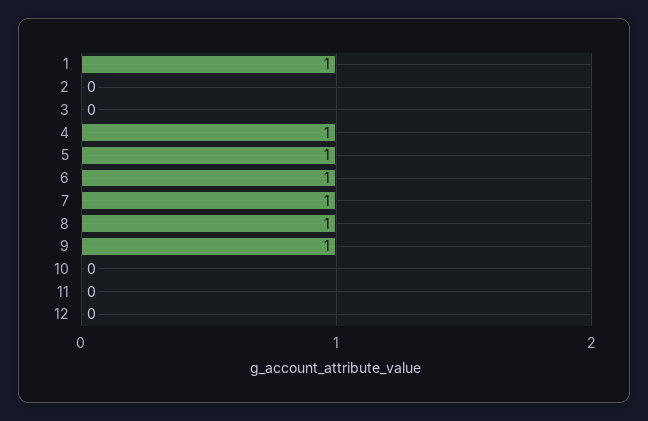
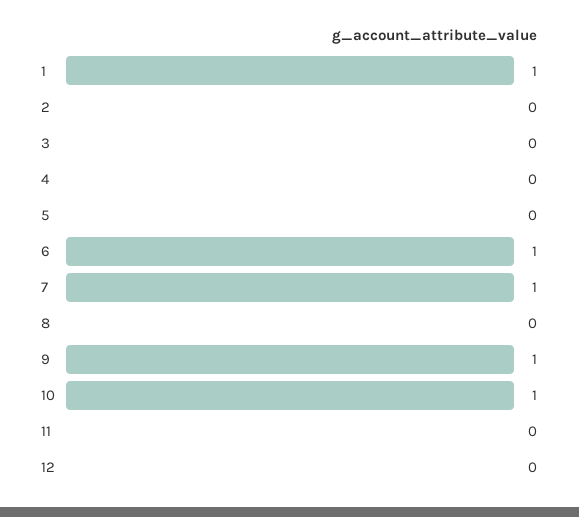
4: 1 -> 0
5: 1 -> 0
8: 1 -> 0
10: 0 -> 1

